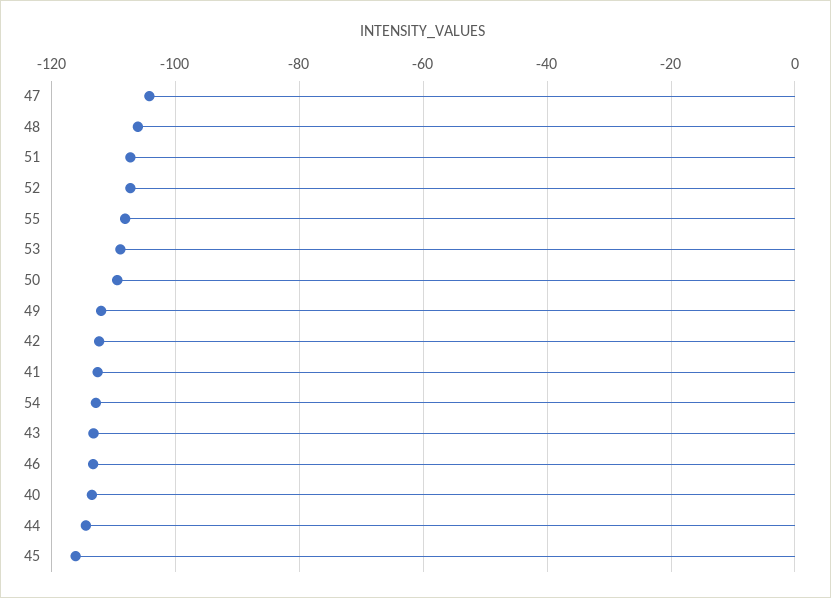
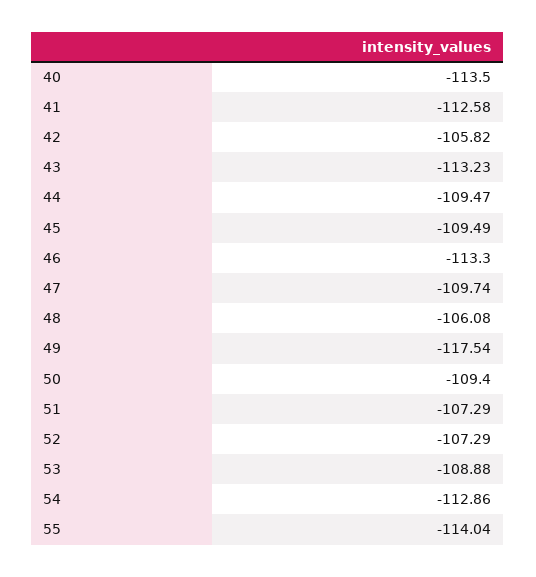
47: -104 -> -109.74
55: -108 -> -114.04
49: -112 -> -117.54
42: -112 -> -105.82
44: -114 -> -109.47
45: -116 -> -109.49

